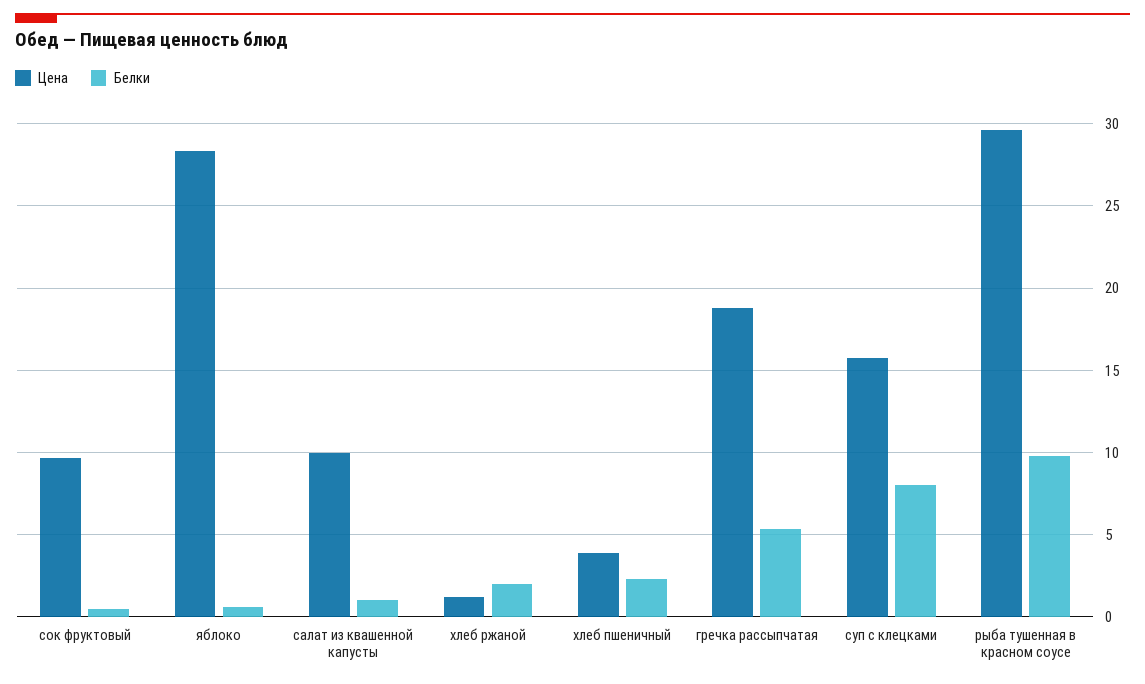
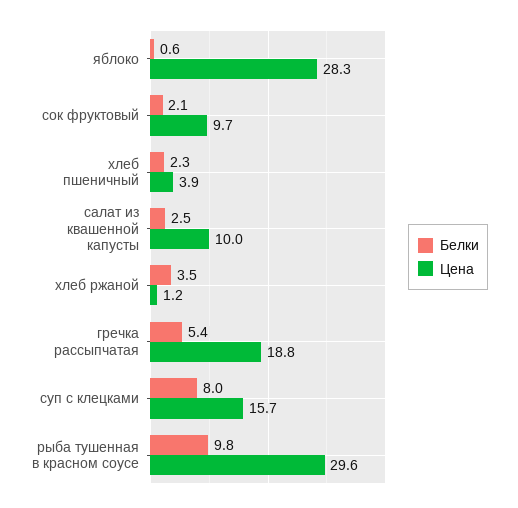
Белки, сок фруктовый: 0.5 -> 2.1
Белки, салат из квашенной капусты: 1 -> 2.5
Белки, хлеб ржаной: 2 -> 3.5

